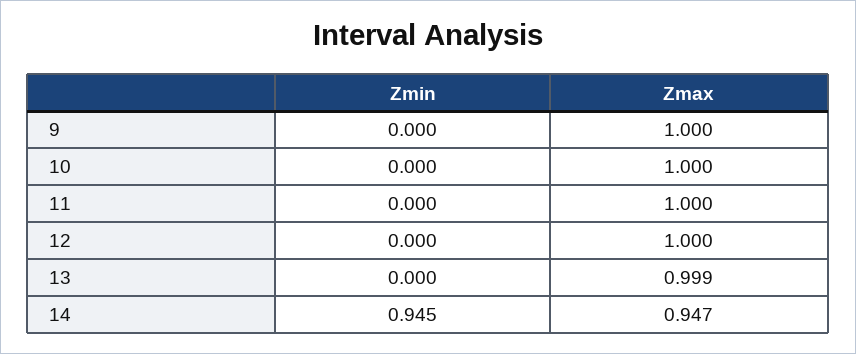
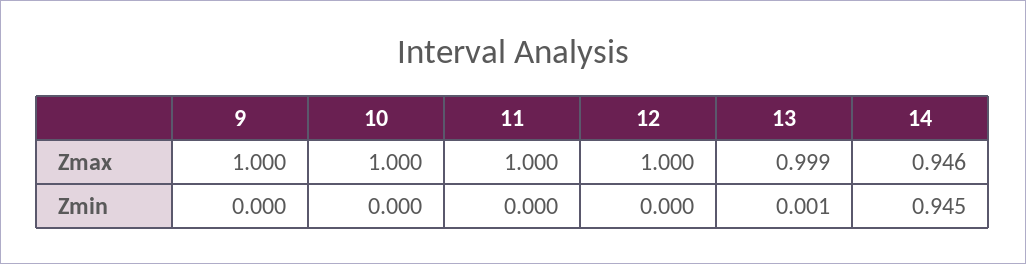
Zmin, 13: 0 -> 0.001
Zmax, 14: 0.947 -> 0.946

